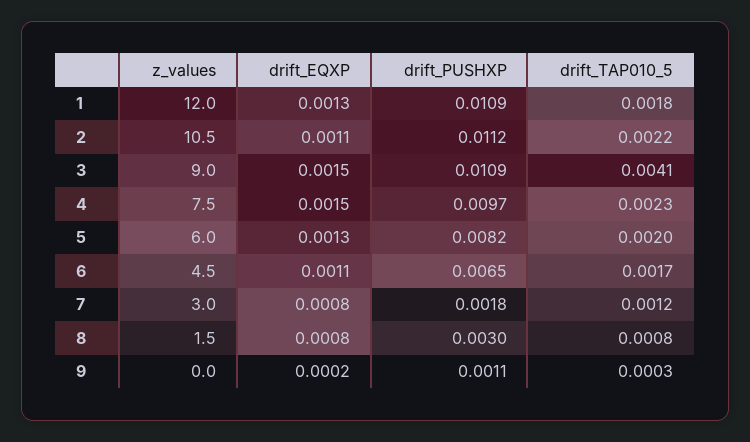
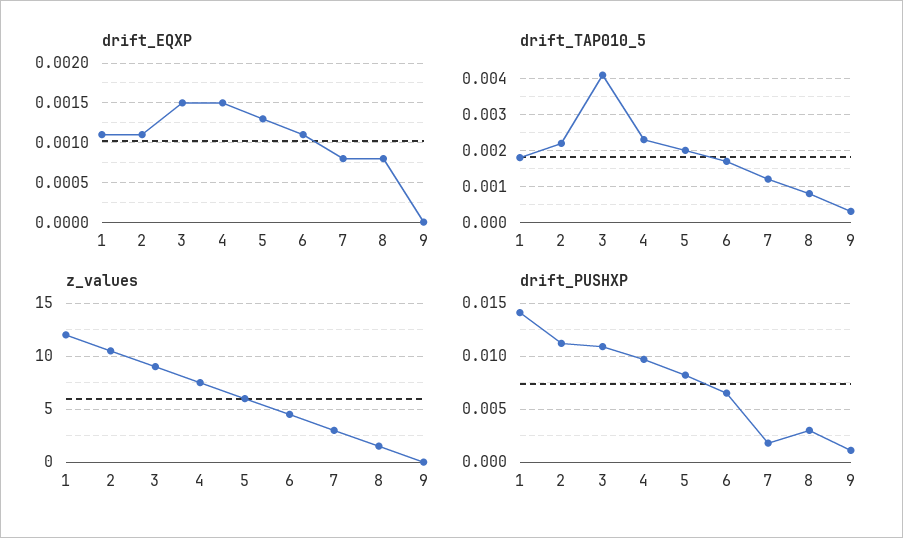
drift_EQXP, 1: 0.0013 -> 0.0011
drift_PUSHXP, 1: 0.0109 -> 0.014
drift_EQXP, 9: 0.0002 -> 0

